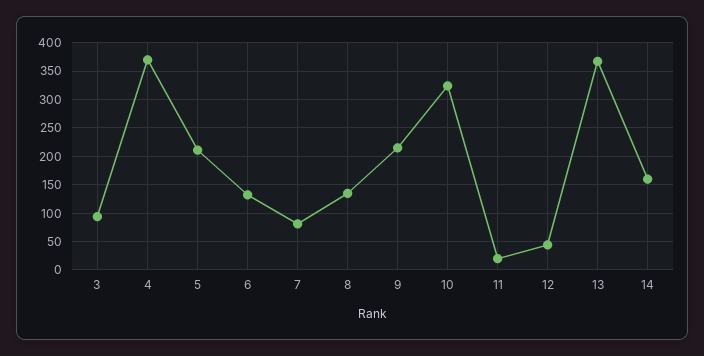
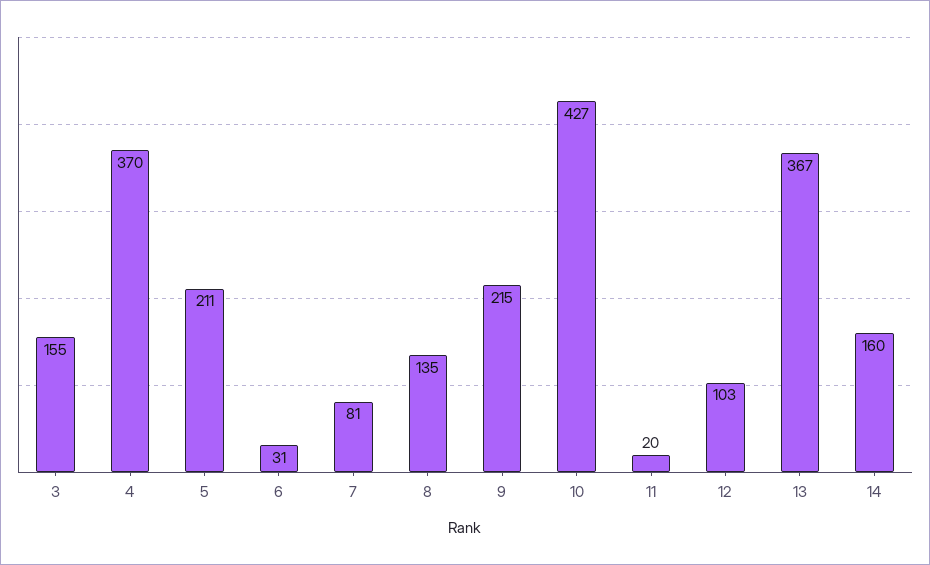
3: 100 -> 155
6: 125 -> 31
10: 325 -> 427
12: 50 -> 103

